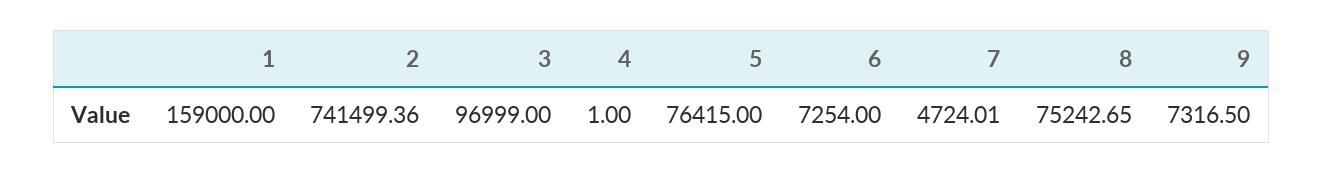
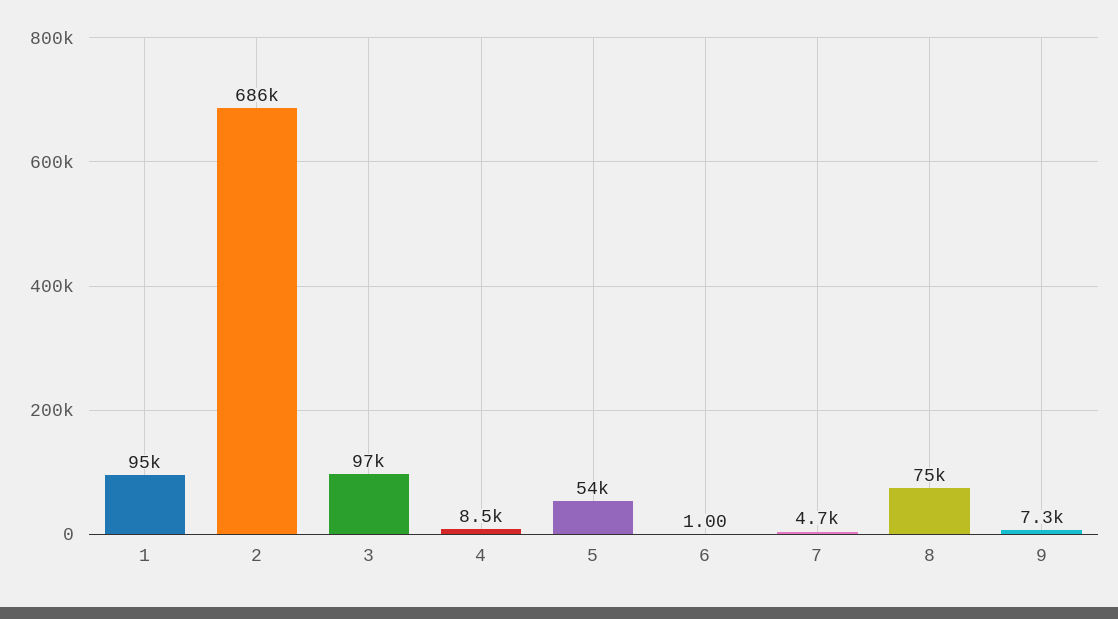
1: 159000 -> 95000
2: 741499.36 -> 686000
4: 1 -> 8500
5: 76415 -> 54000
6: 7254 -> 1

